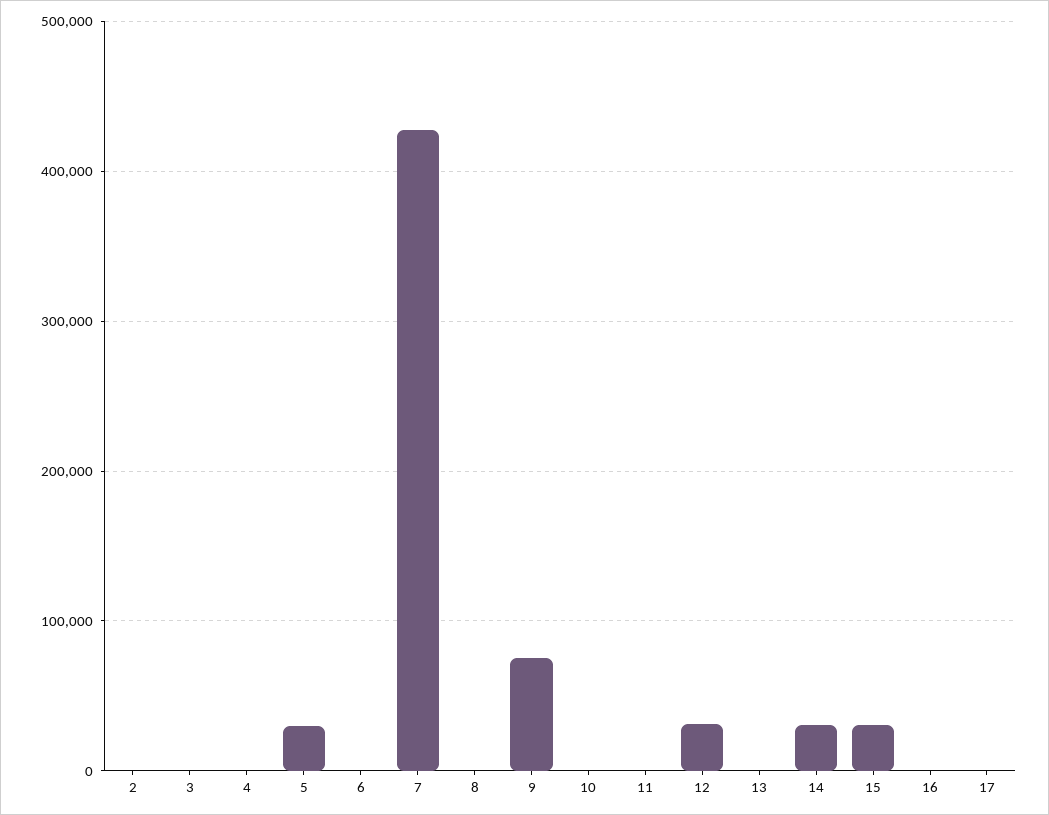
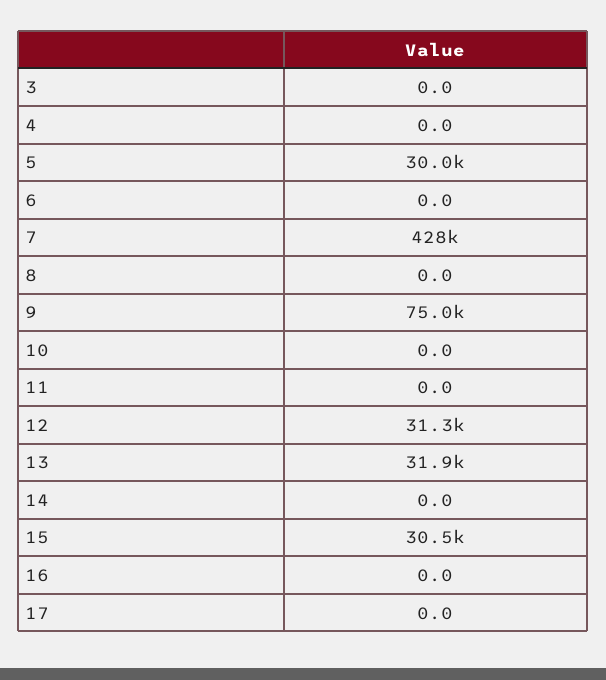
2: 0 -> none
13: 0 -> 31900
14: 30000 -> 0

